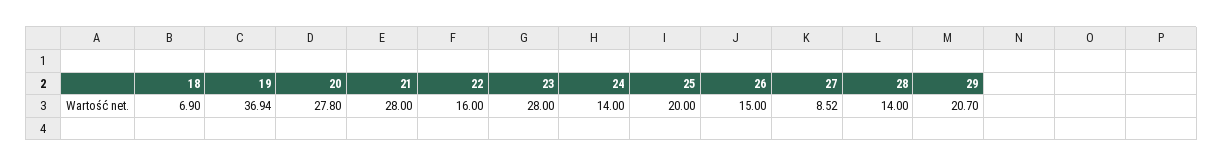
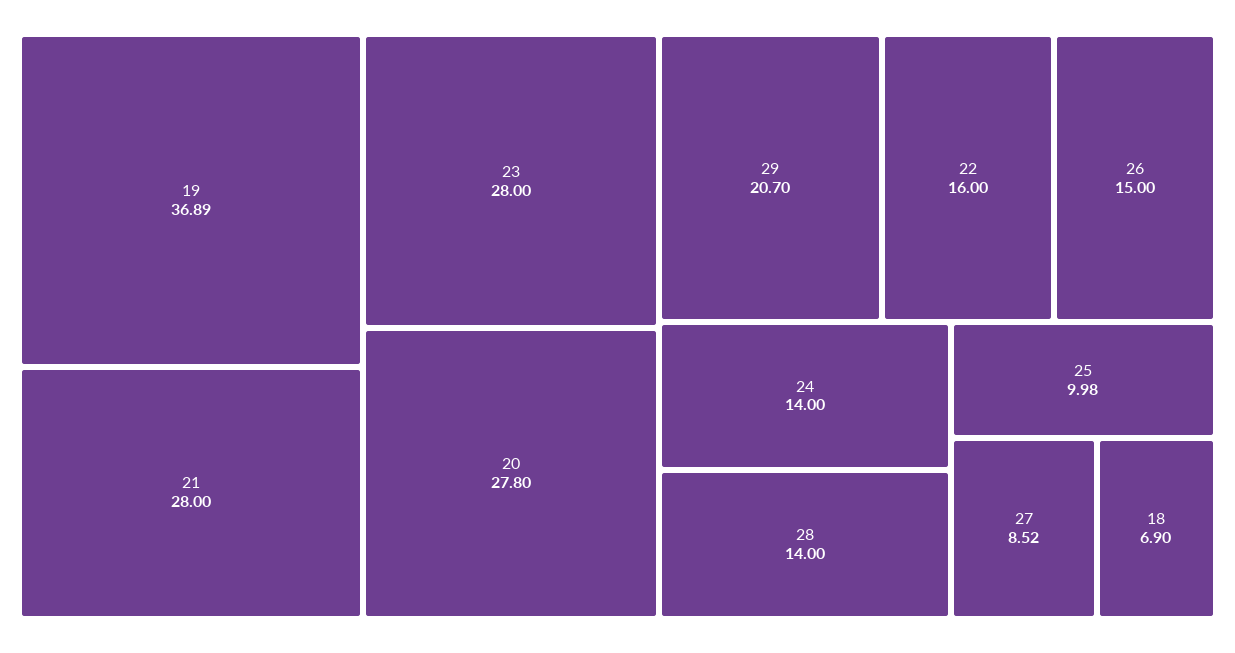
19: 36.94 -> 36.89
25: 20 -> 9.98

